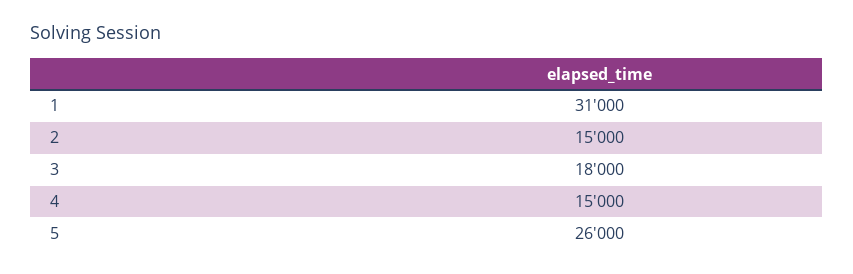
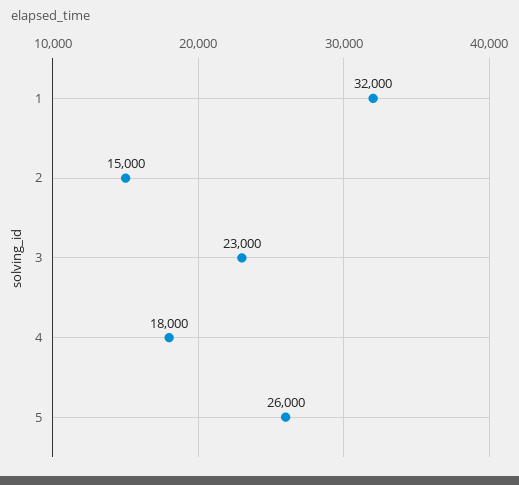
1: 31000 -> 32000
3: 18000 -> 23000
4: 15000 -> 18000

